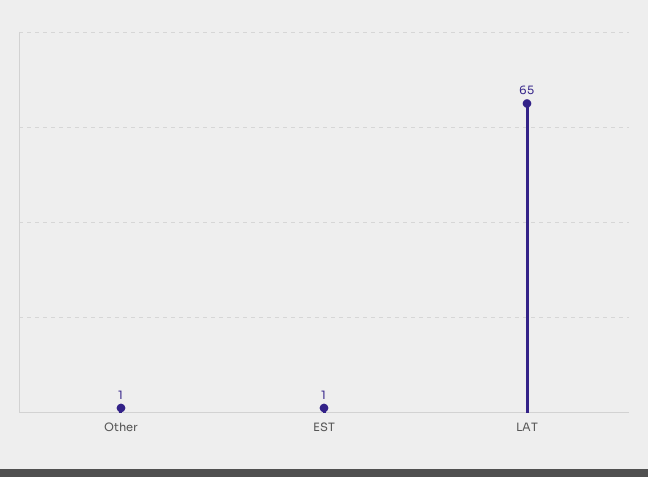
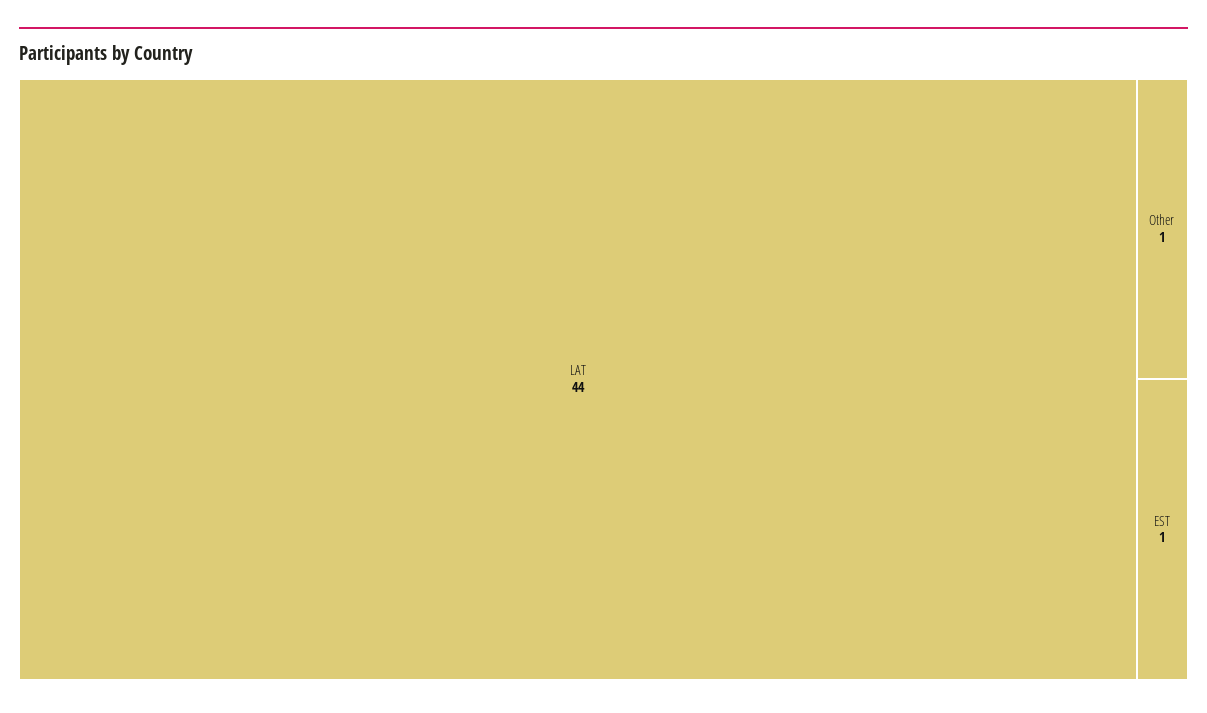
LAT: 65 -> 44

